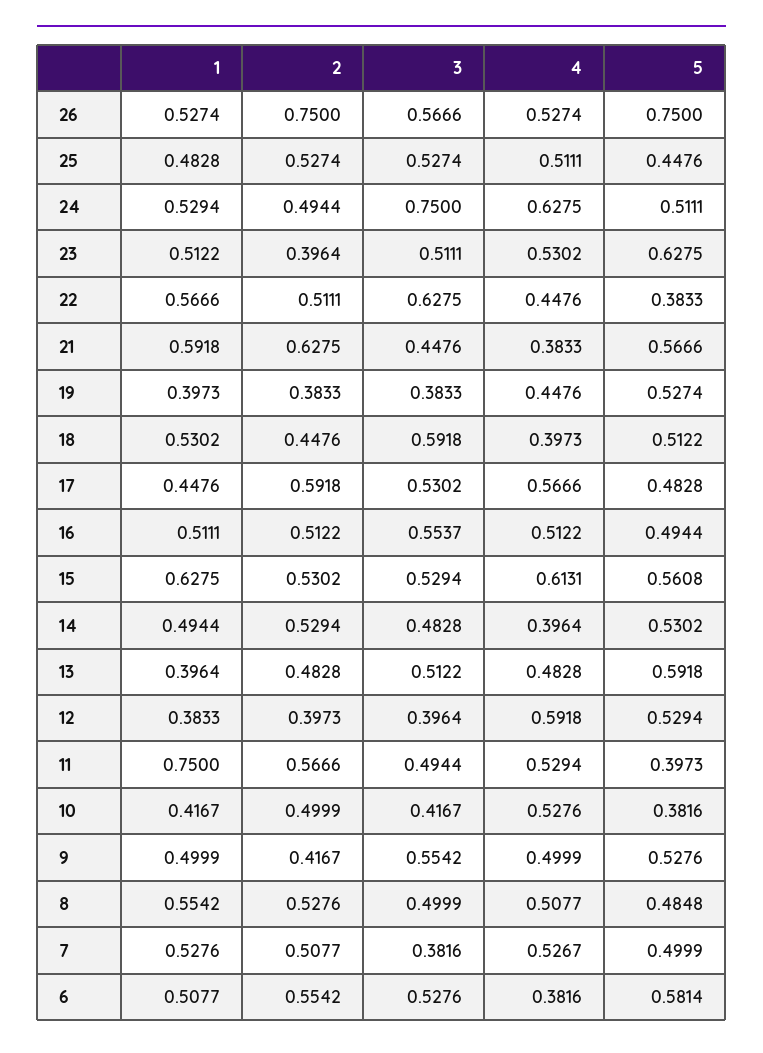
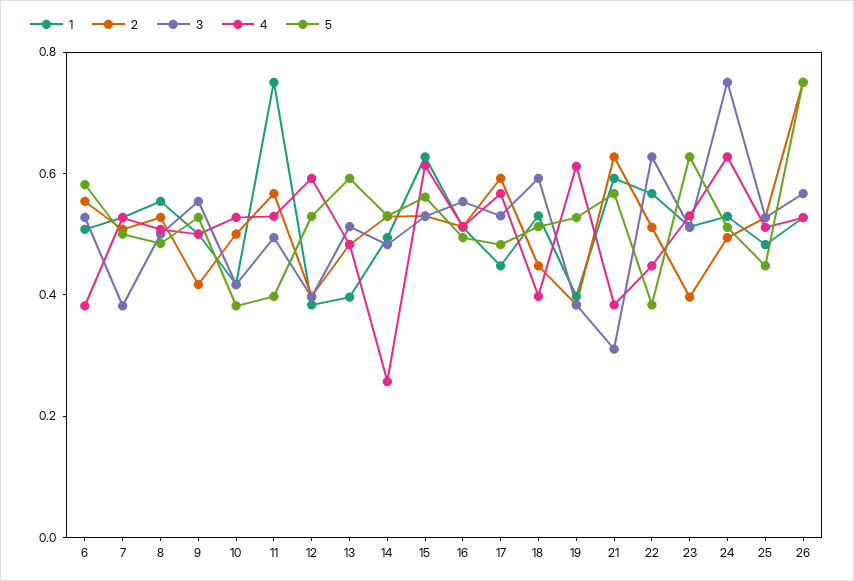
3, 21: 0.4476 -> 0.3
4, 19: 0.4476 -> 0.6
4, 14: 0.3964 -> 0.25

